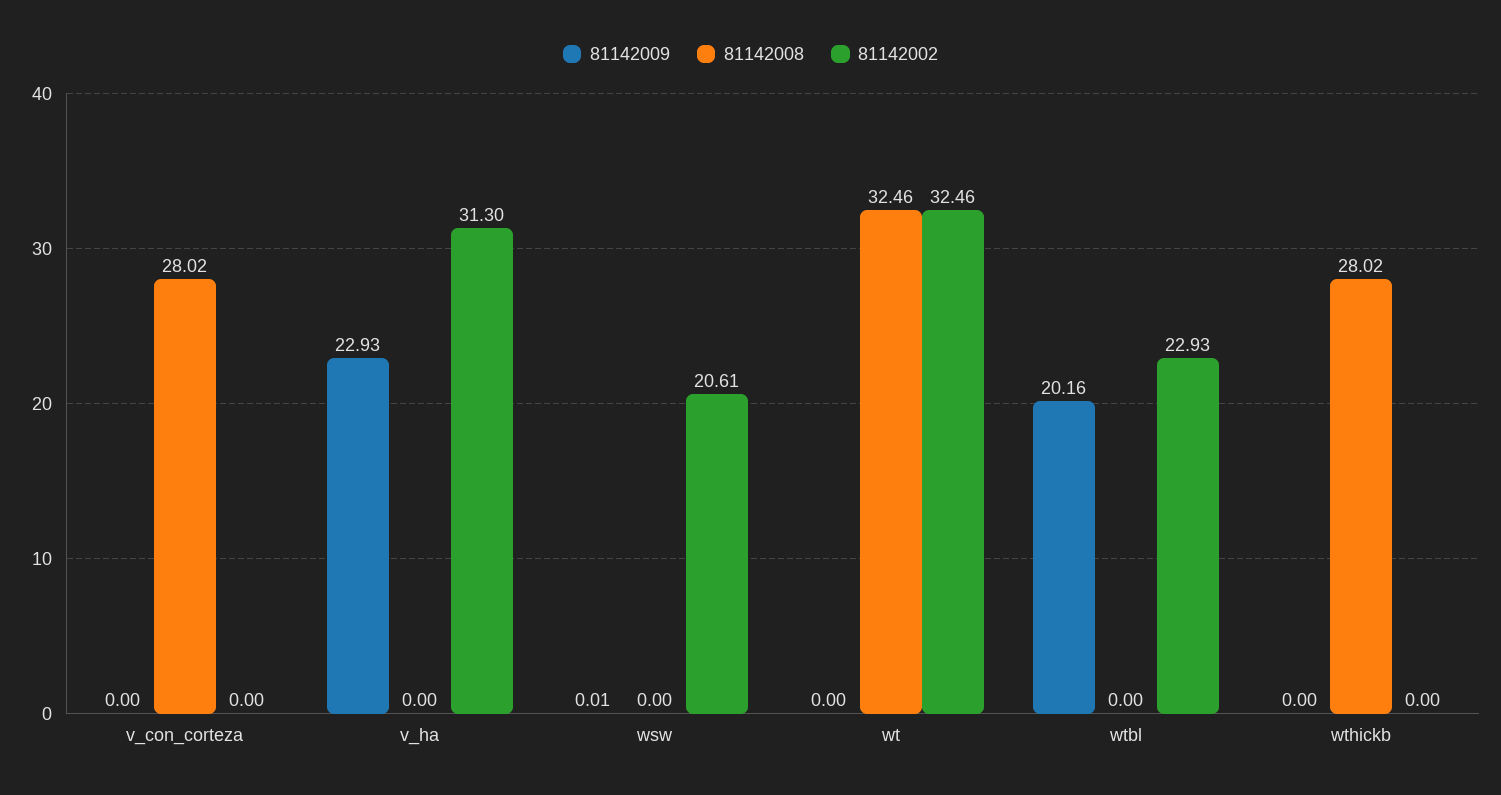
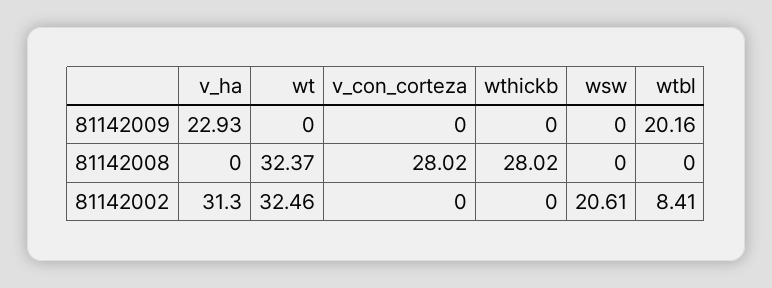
81142009, wsw: 0.01 -> 0
81142008, wt: 32.46 -> 32.37
81142002, wtbl: 22.93 -> 8.41

